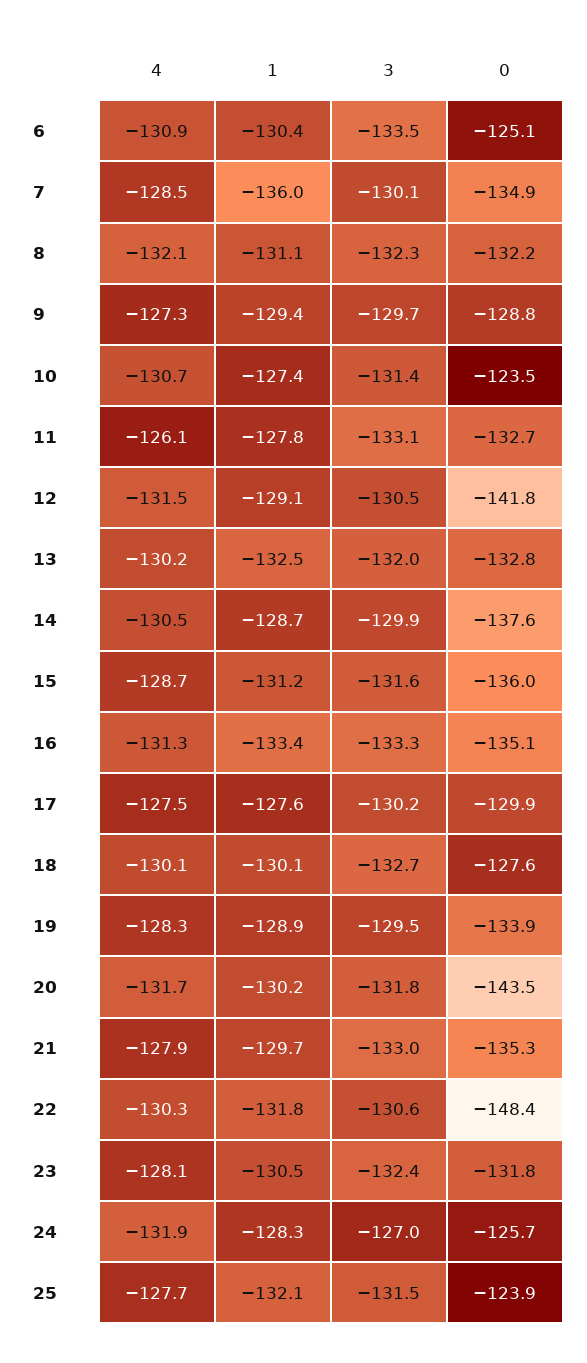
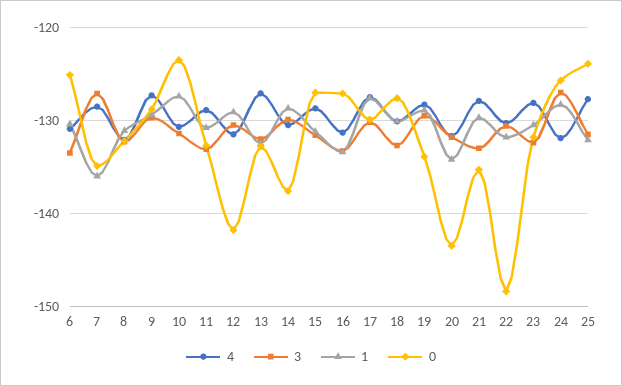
3, 7: -130.1 -> -127
4, 11: -126.1 -> -129
1, 11: -127.8 -> -131
4, 13: -130.2 -> -127
0, 15: -136 -> -127
0, 16: -135.1 -> -127
1, 20: -130.2 -> -134

